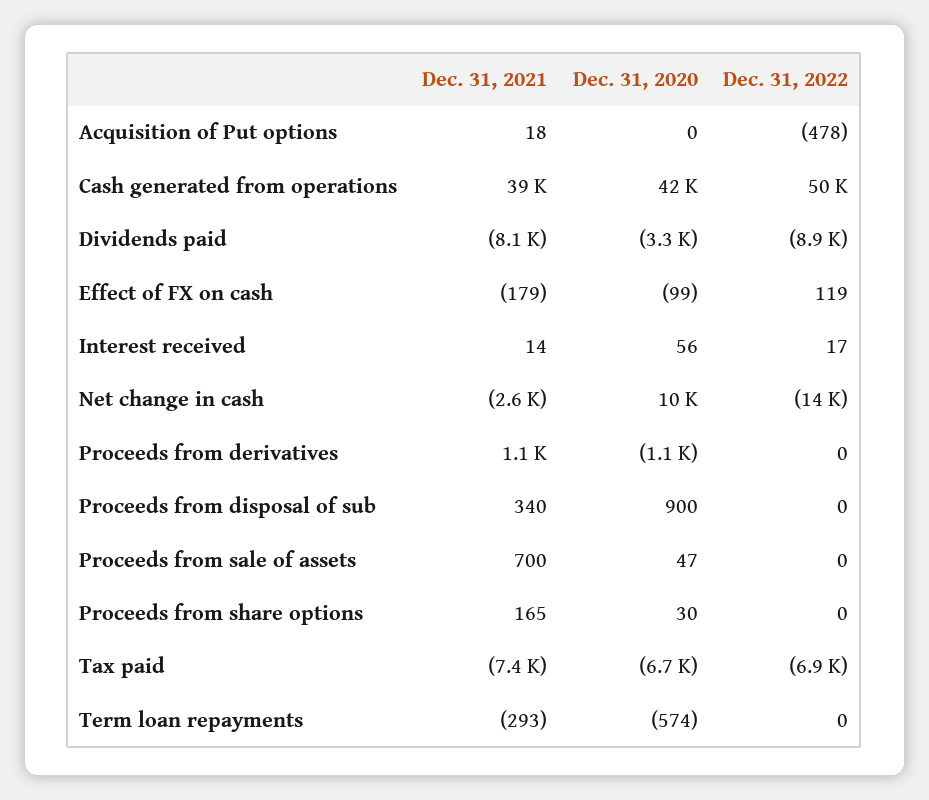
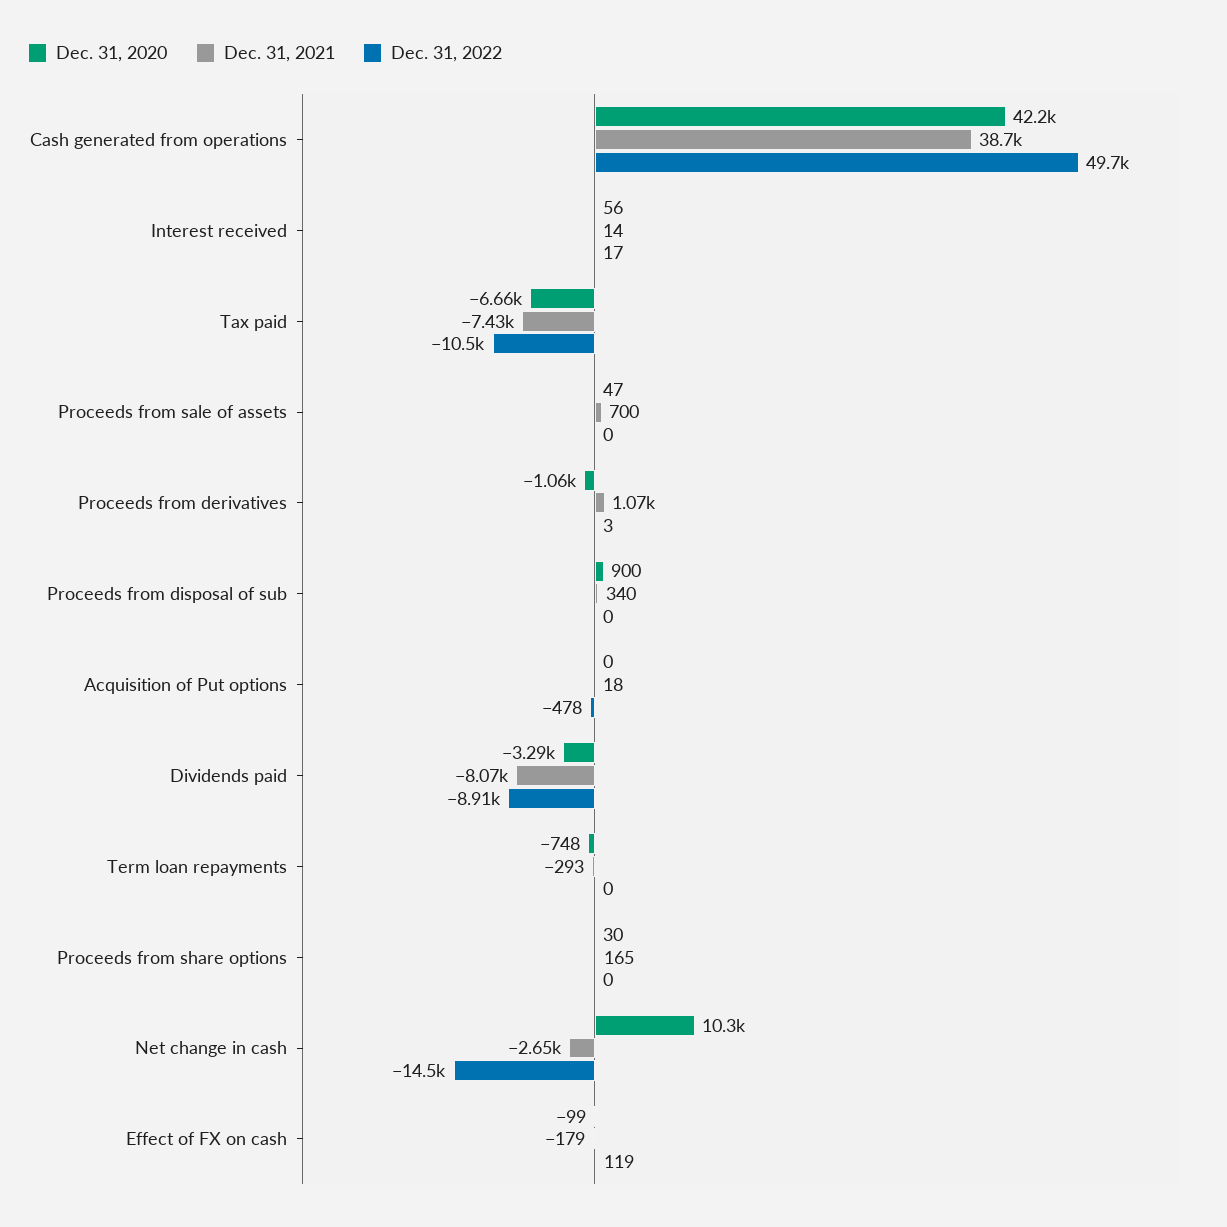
Dec. 31, 2022, Proceeds from derivatives: 0 -> 3
Dec. 31, 2022, Tax paid: -6900 -> -10500
Dec. 31, 2020, Term loan repayments: -574 -> -748

